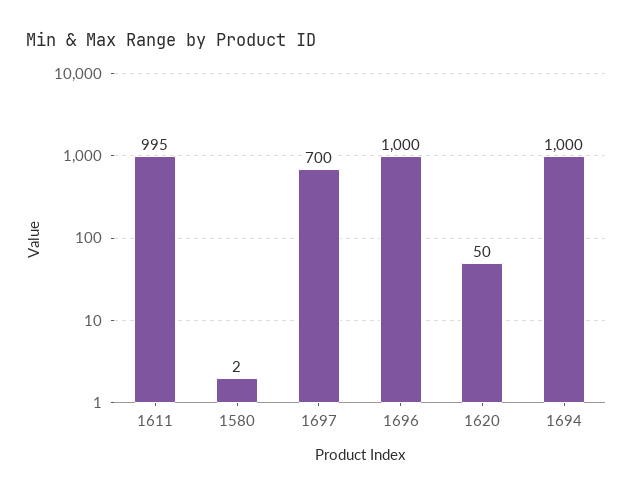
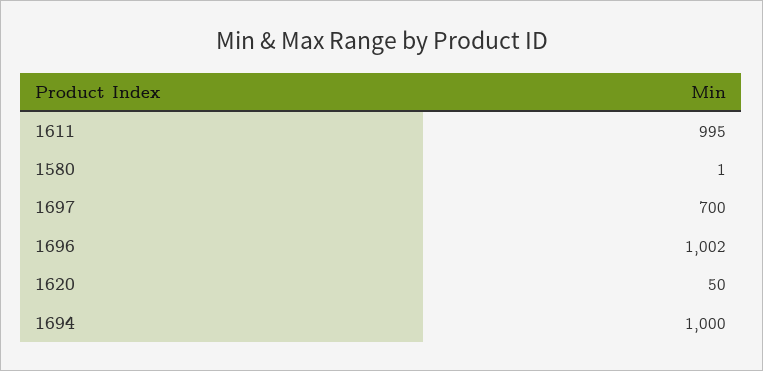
1580: 2 -> 1
1696: 1000 -> 1002

